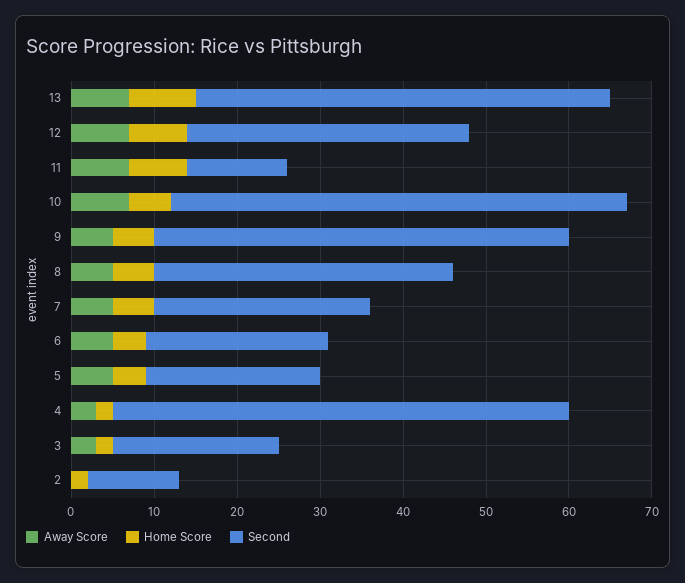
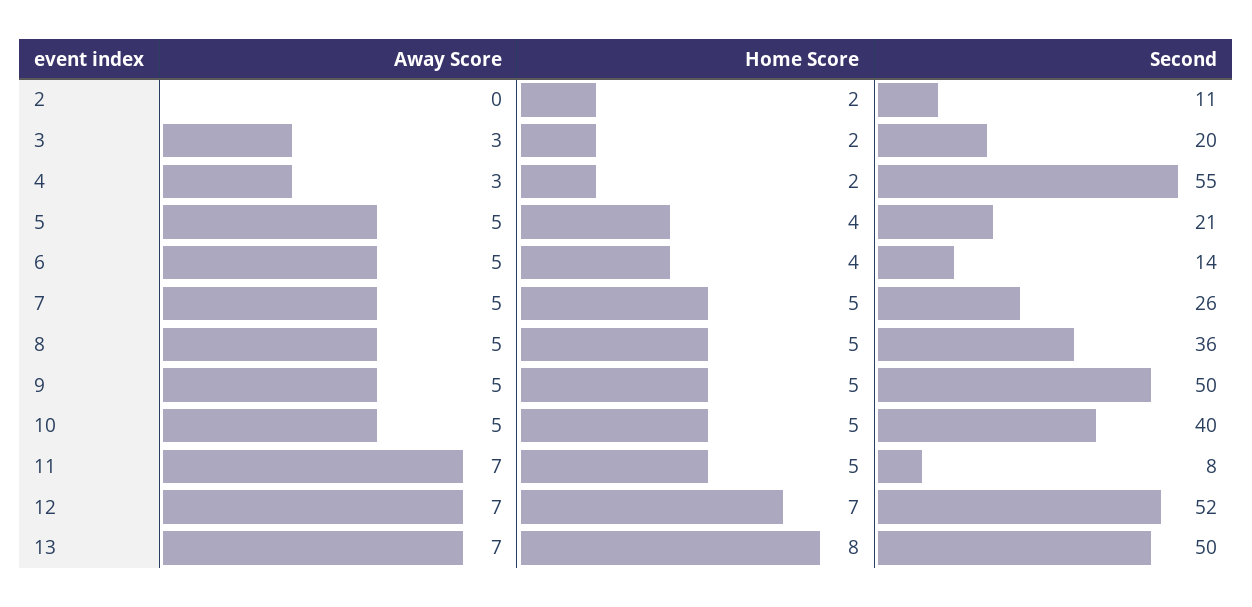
Second, 12: 34 -> 52
Home Score, 11: 7 -> 5
Second, 11: 12 -> 8
Away Score, 10: 7 -> 5
Second, 10: 55 -> 40
Second, 6: 22 -> 14

